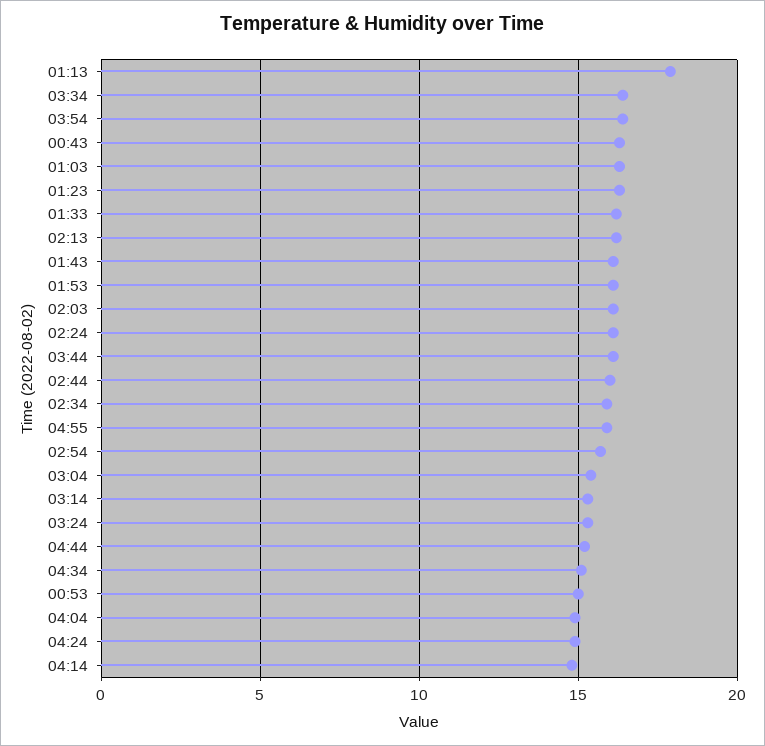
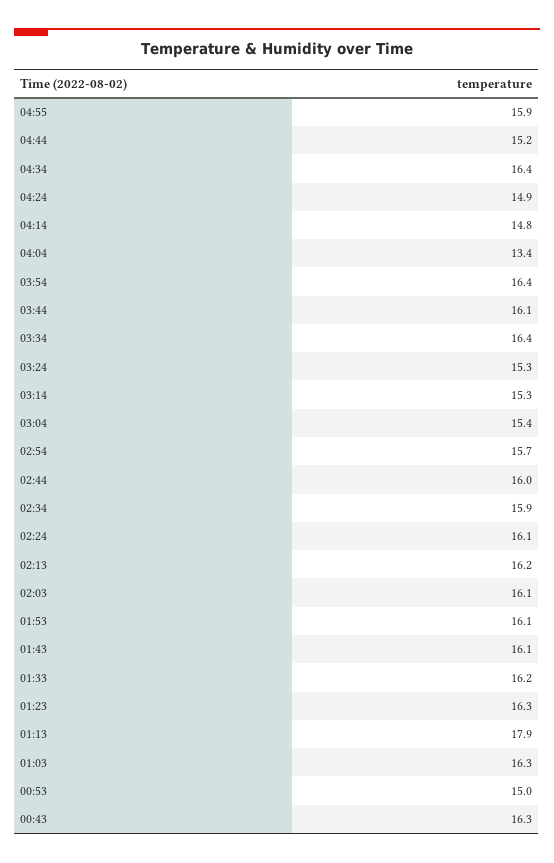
04:34: 15 -> 16.4
04:04: 15 -> 13.4

